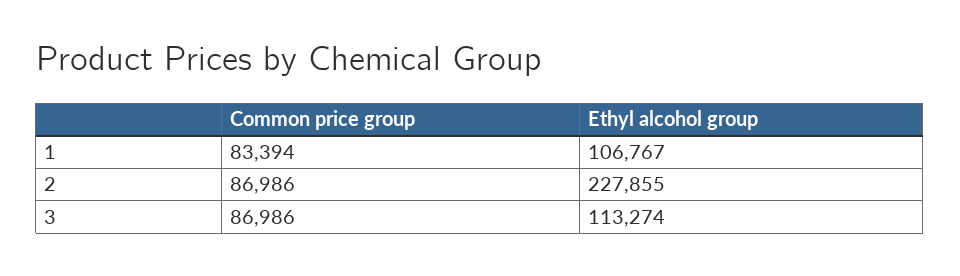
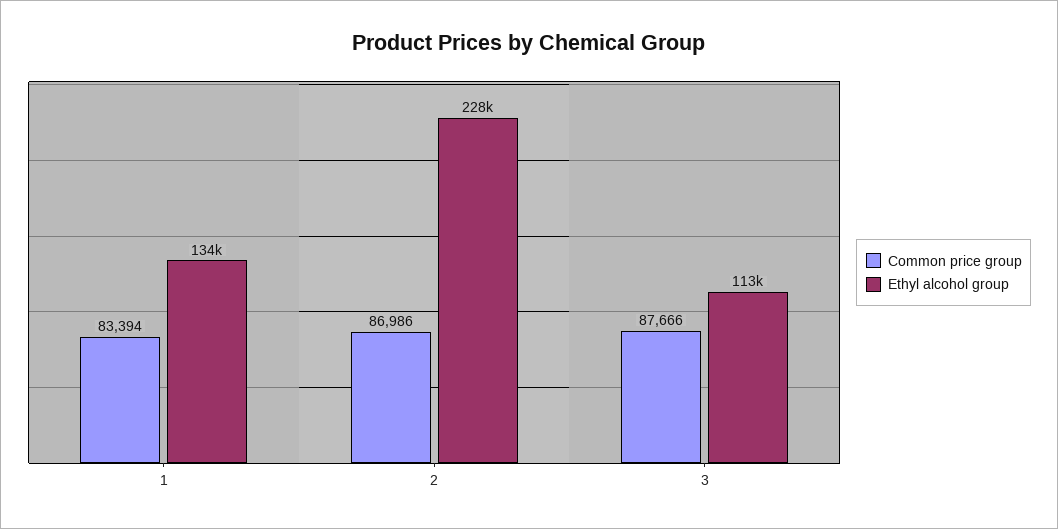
Ethyl alcohol group, 1: 106767 -> 134000
Common price group, 3: 86986 -> 87666

